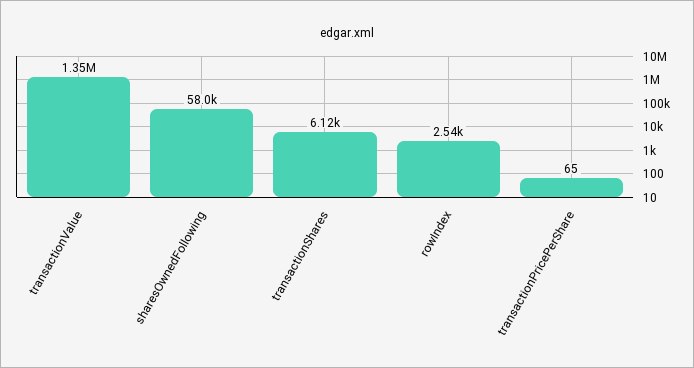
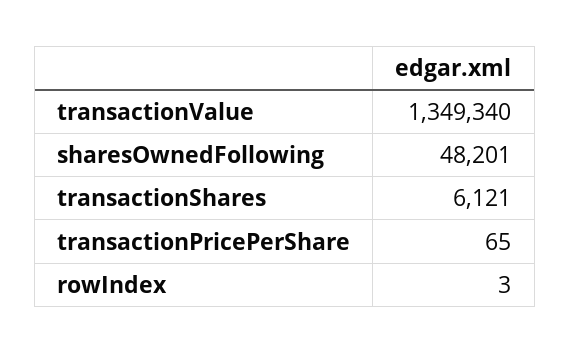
sharesOwnedFollowing: 58000 -> 48201
rowIndex: 2540 -> 3

